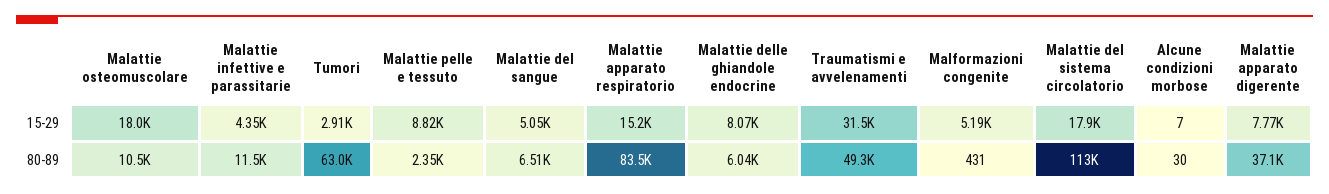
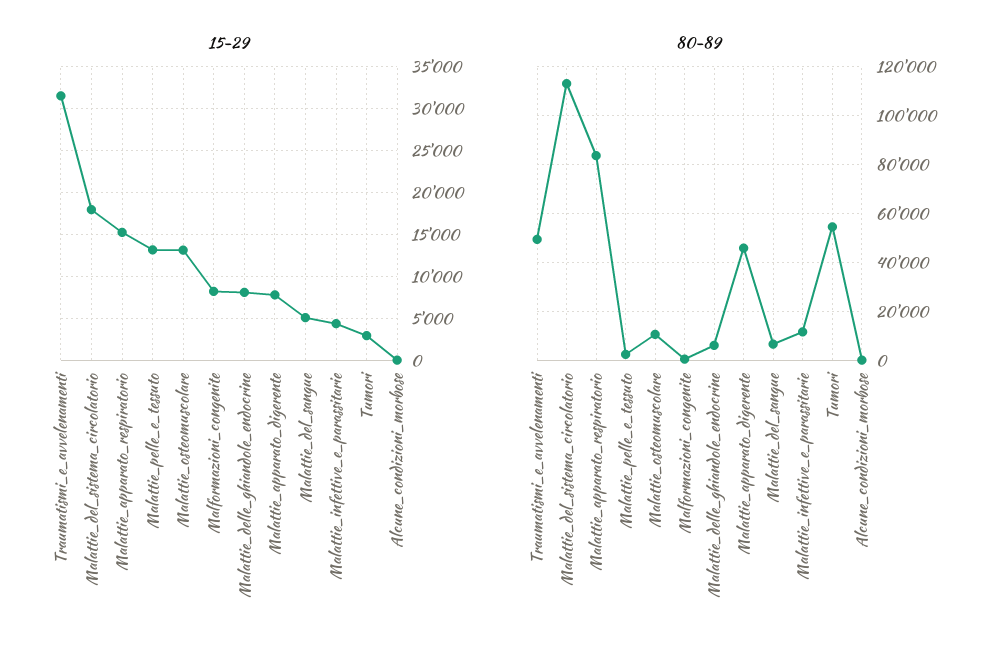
15-29, Malattie osteomuscolare: 18000 -> 13000
15-29, Malattie pelle e tessuto: 8820 -> 13000
15-29, Malformazioni congenite: 5190 -> 8000
80-89, Tumori: 63000 -> 55000
80-89, Malattie apparato digerente: 37100 -> 45000

